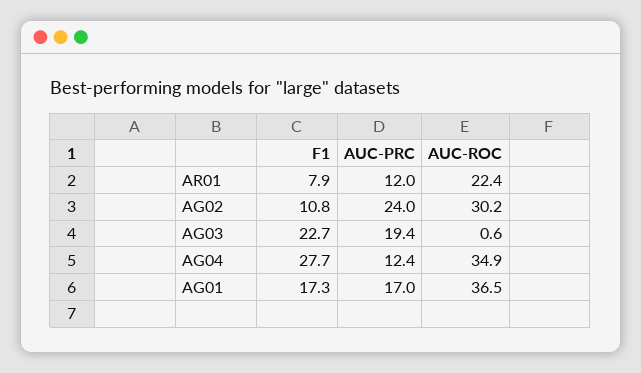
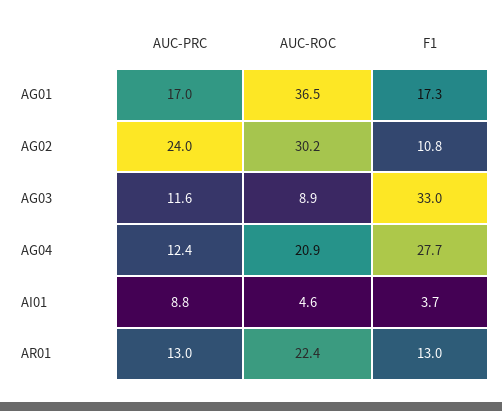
F1, AR01: 7.9 -> 13
AUC-PRC, AR01: 12 -> 13
F1, AG03: 22.7 -> 33
AUC-PRC, AG03: 19.4 -> 11.6
AUC-ROC, AG03: 0.6 -> 8.9
AUC-ROC, AG04: 34.9 -> 20.9
AUC-PRC, AI01: none -> 8.8
AUC-ROC, AI01: none -> 4.6
F1, AI01: none -> 3.7

